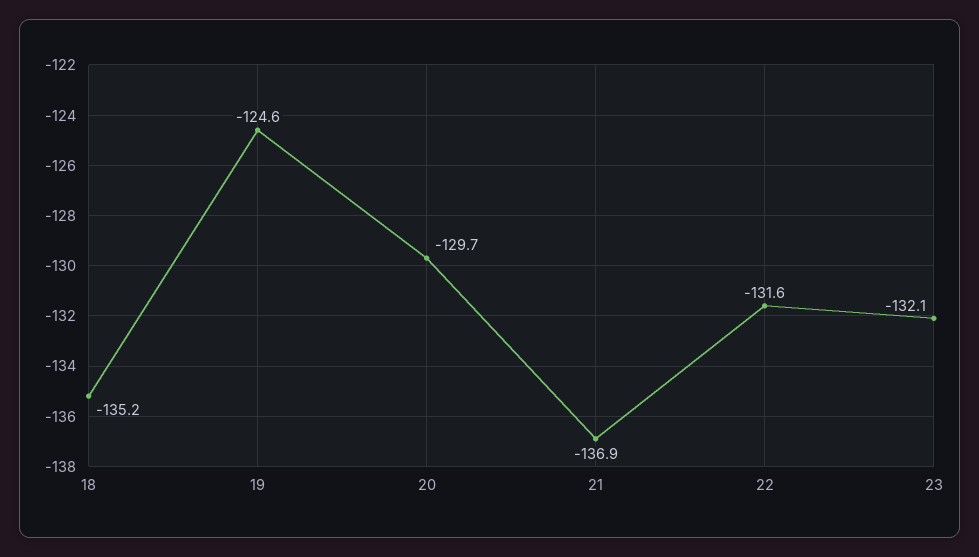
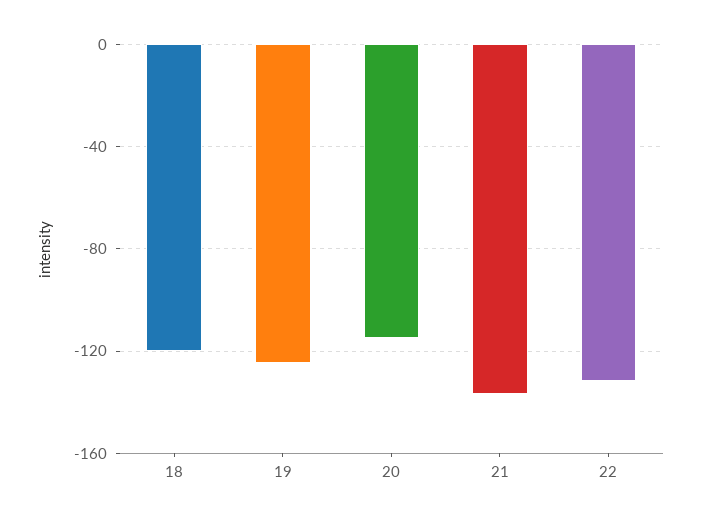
18: -135.2 -> -120
20: -129.7 -> -115
23: -132.1 -> none

